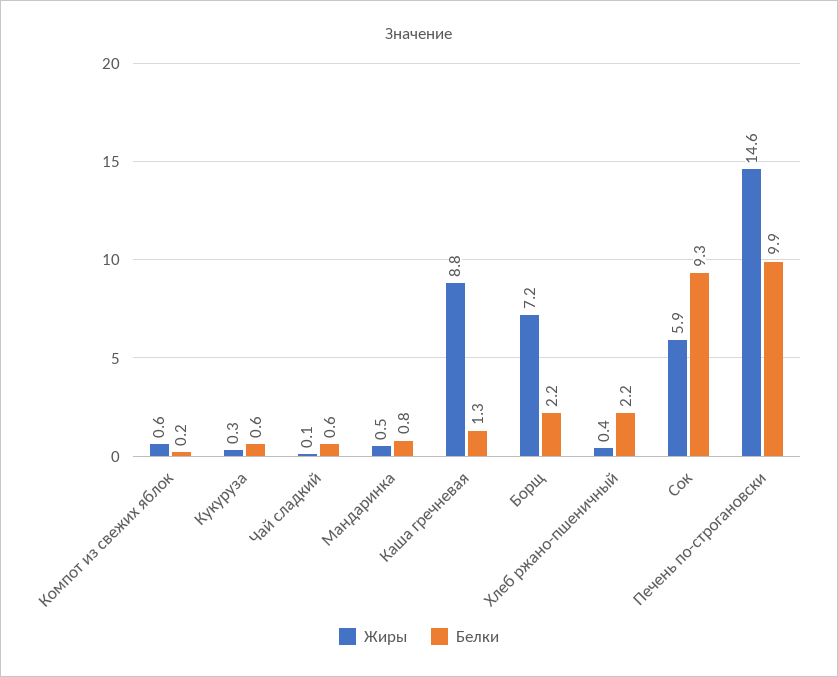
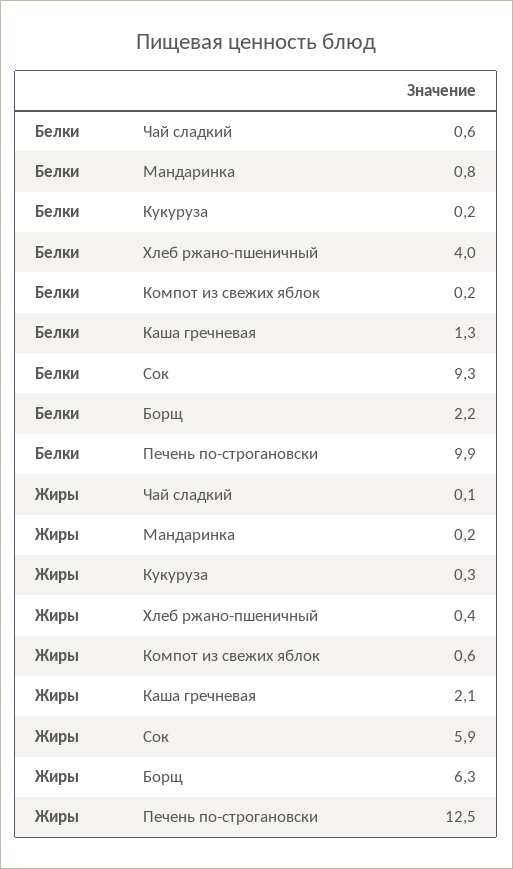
Белки, Кукуруза: 0.6 -> 0.2
Жиры, Мандаринка: 0.5 -> 0.2
Жиры, Каша гречневая: 8.8 -> 2.1
Жиры, Борщ: 7.2 -> 6.3
Белки, Хлеб ржано-пшеничный: 2.2 -> 4
Жиры, Печень по-строгановски: 14.6 -> 12.5

